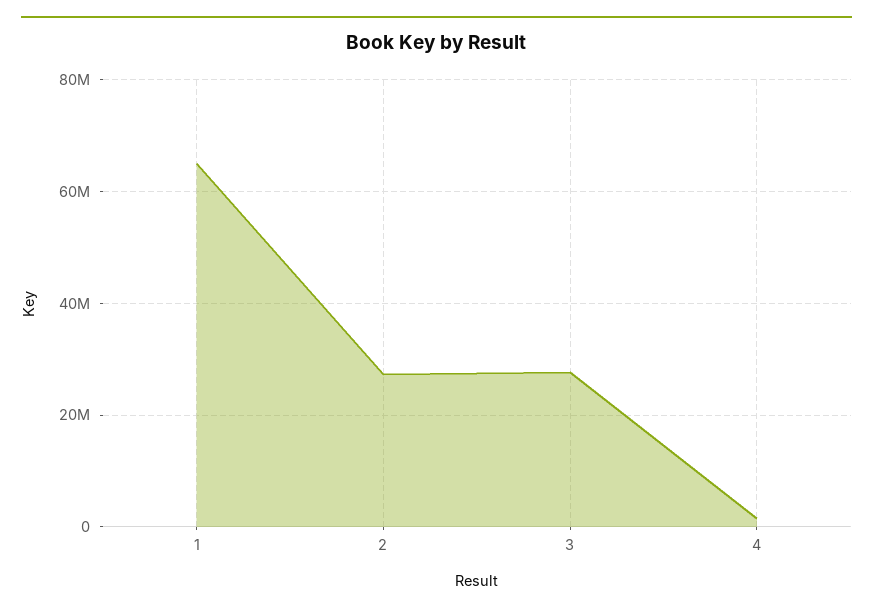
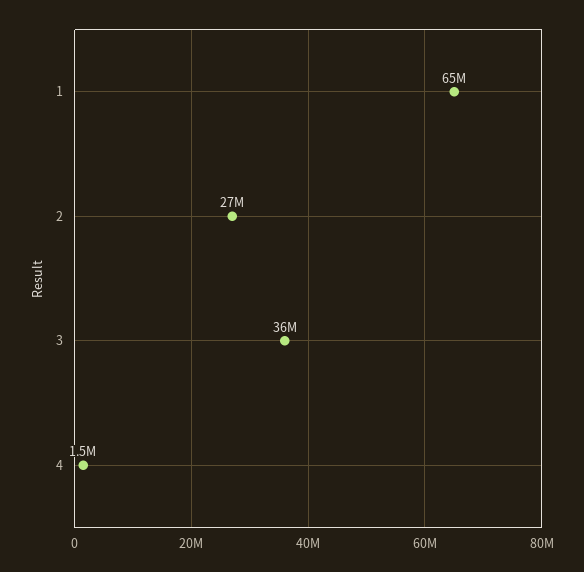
3: 28000000 -> 36000000

